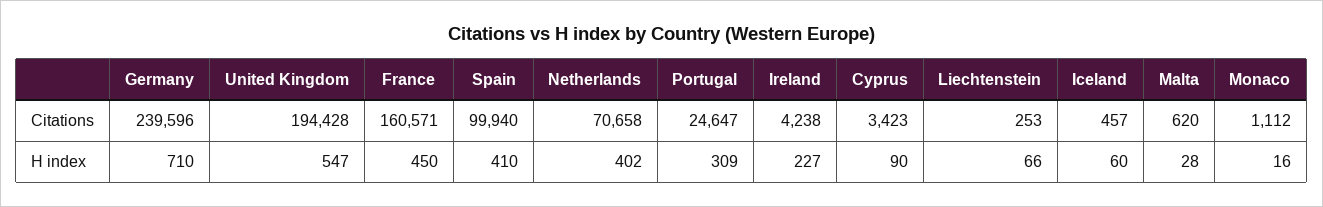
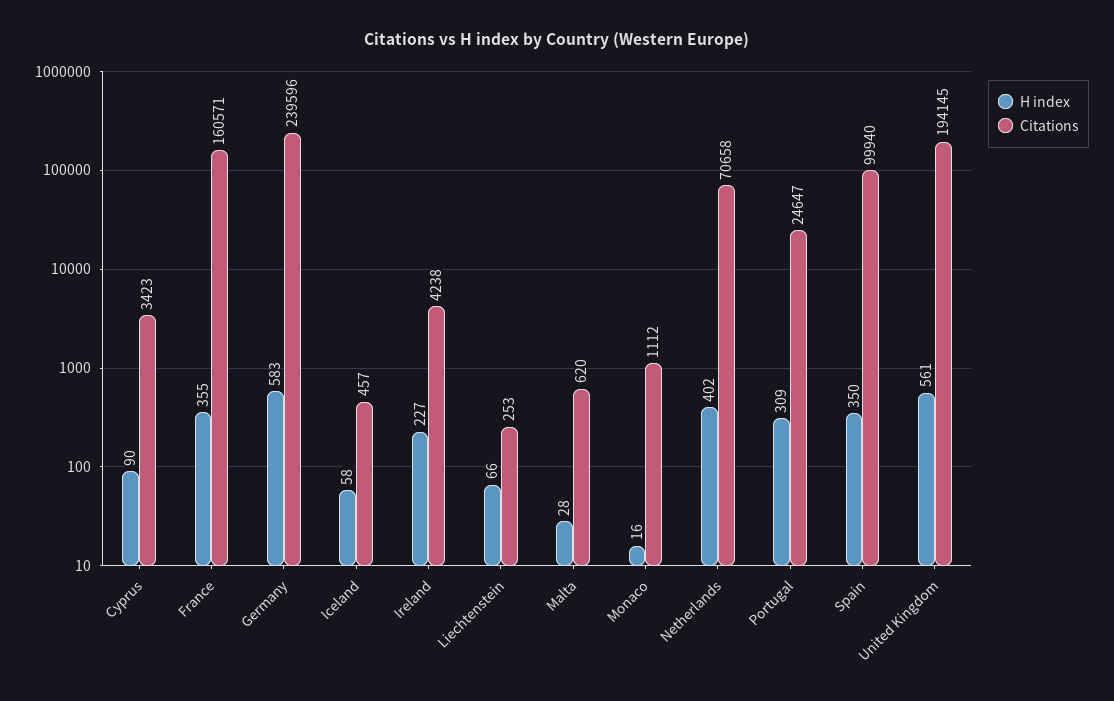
Citations, United Kingdom: 194428 -> 194145
H index, Germany: 710 -> 583
H index, United Kingdom: 547 -> 561
H index, France: 450 -> 355
H index, Spain: 410 -> 350
H index, Iceland: 60 -> 58

